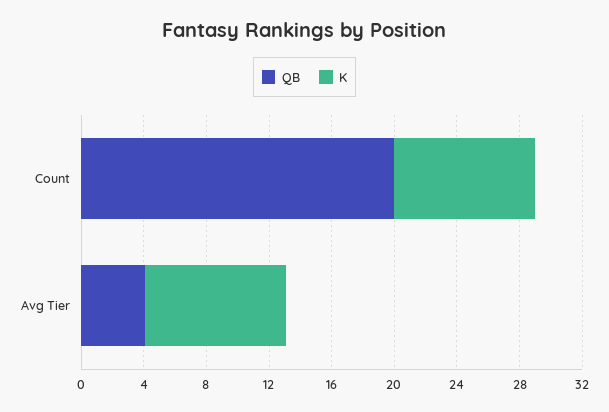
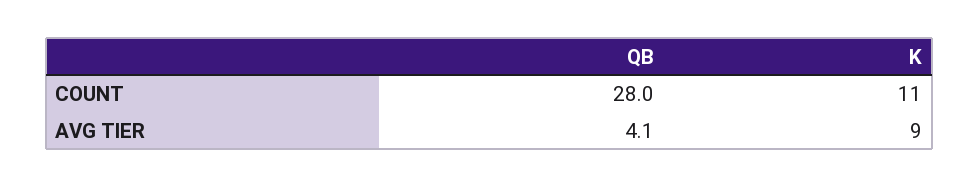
QB, Count: 20 -> 28
K, Count: 9 -> 11

